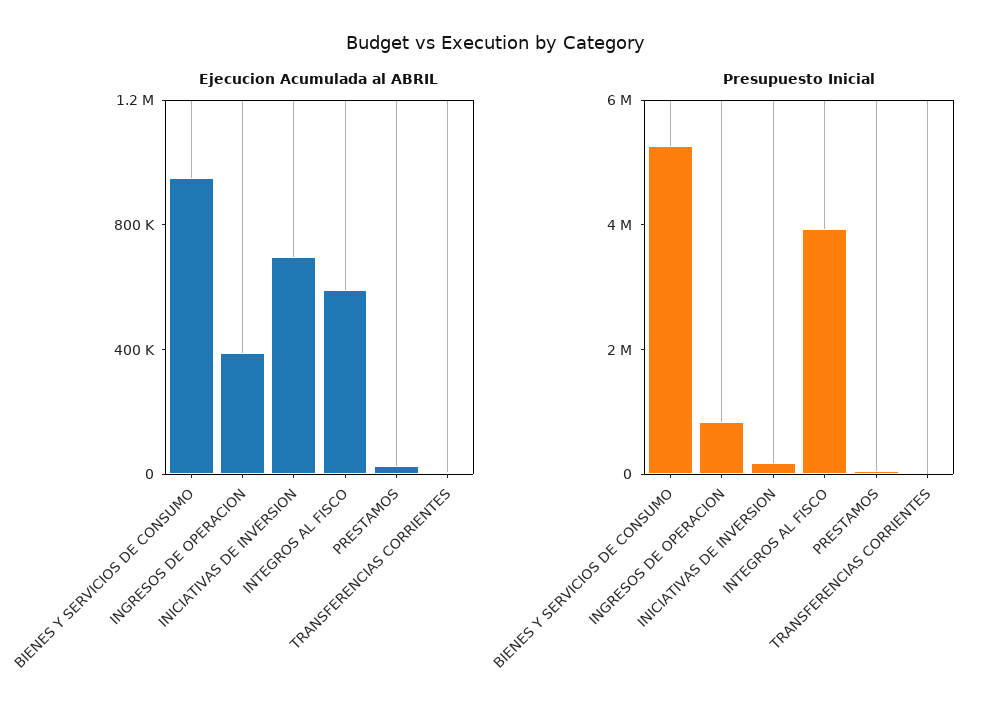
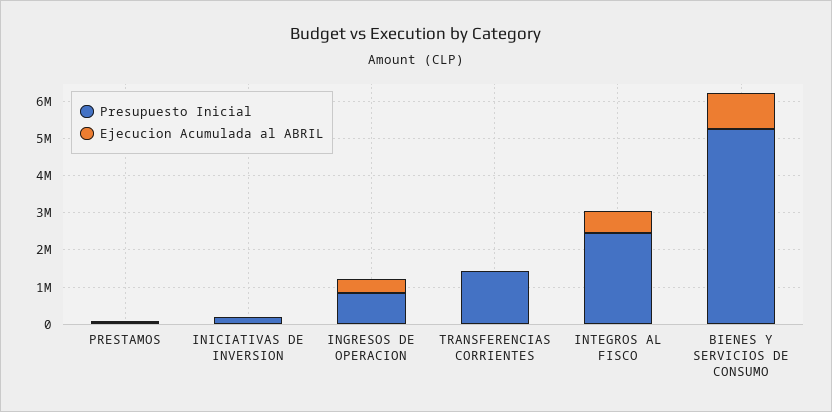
Ejecucion Acumulada al ABRIL, INICIATIVAS DE INVERSION: 700000 -> 0
Presupuesto Inicial, INTEGROS AL FISCO: 4000000 -> 2500000
Presupuesto Inicial, TRANSFERENCIAS CORRIENTES: 0 -> 1500000

